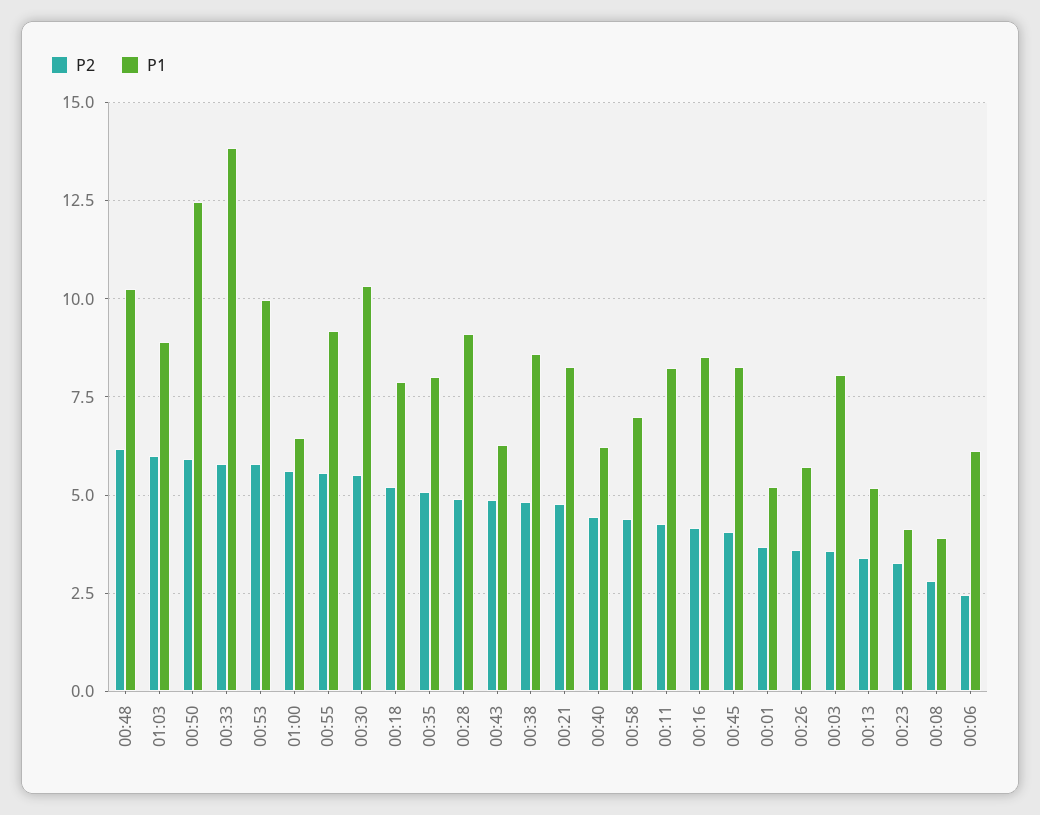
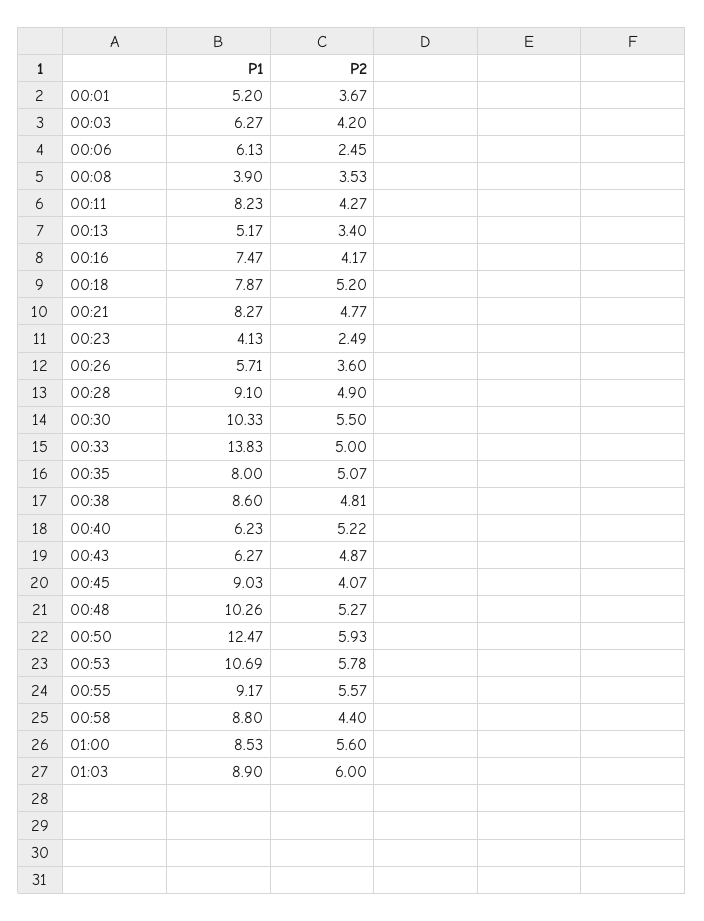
P2, 00:48: 6.25 -> 5.27
P2, 00:33: 5.75 -> 5
P1, 00:53: 10 -> 10.69
P1, 01:00: 6.5 -> 8.53
P2, 00:40: 4.5 -> 5.22
P1, 00:58: 7 -> 8.8
P1, 00:16: 8.5 -> 7.47
P1, 00:45: 8.25 -> 9.03
P2, 00:03: 3.5 -> 4.2
P1, 00:03: 8 -> 6.27
P2, 00:23: 3.25 -> 2.49
P2, 00:08: 2.75 -> 3.53

